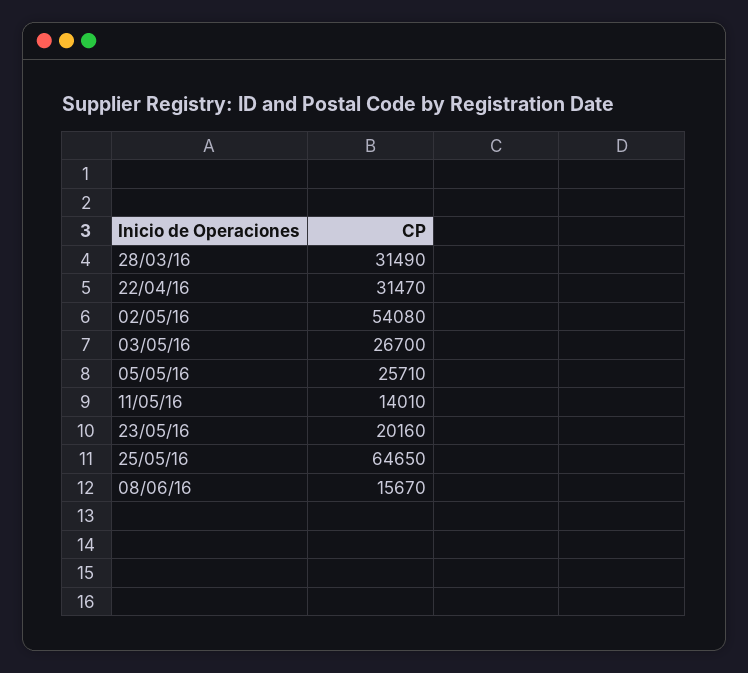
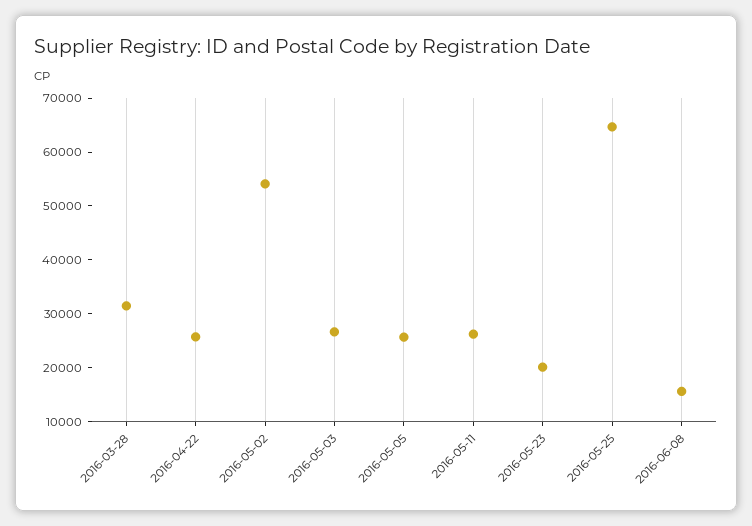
22/04/16: 31470 -> 26000
11/05/16: 14010 -> 26000

